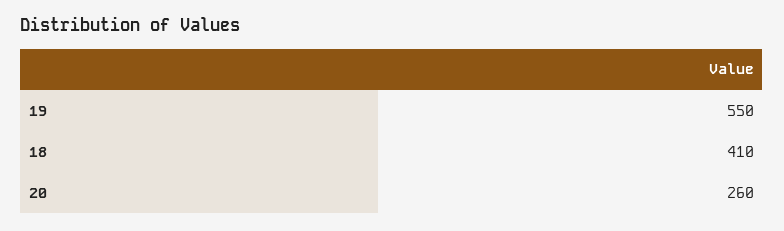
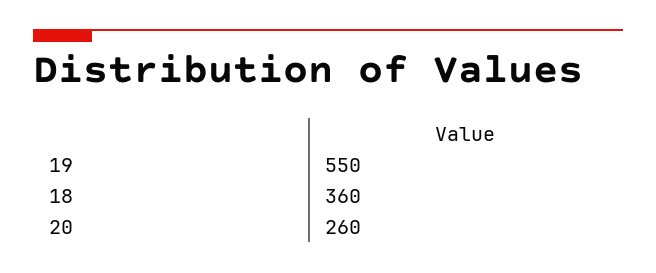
18: 410 -> 360

